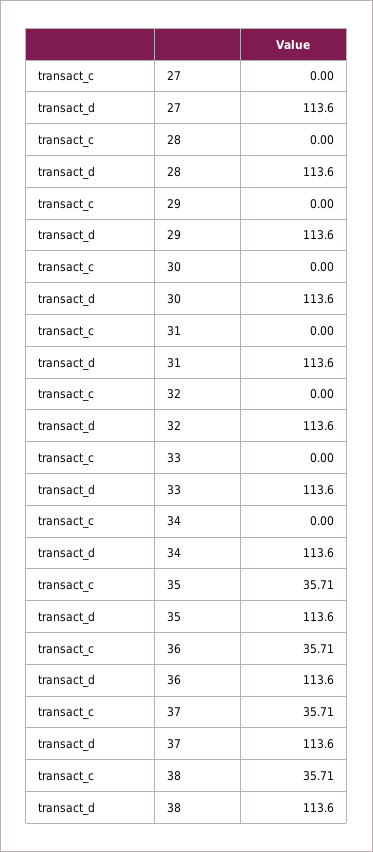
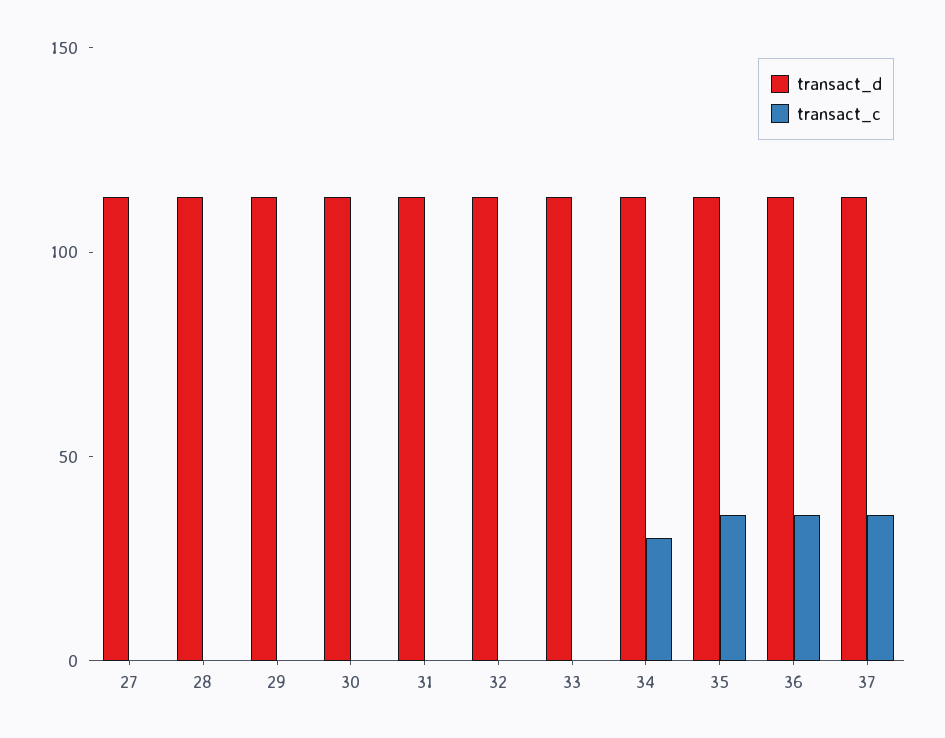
transact_c, 34: 0 -> 30
transact_c, 38: 35.71 -> none
transact_d, 38: 113.6 -> none

